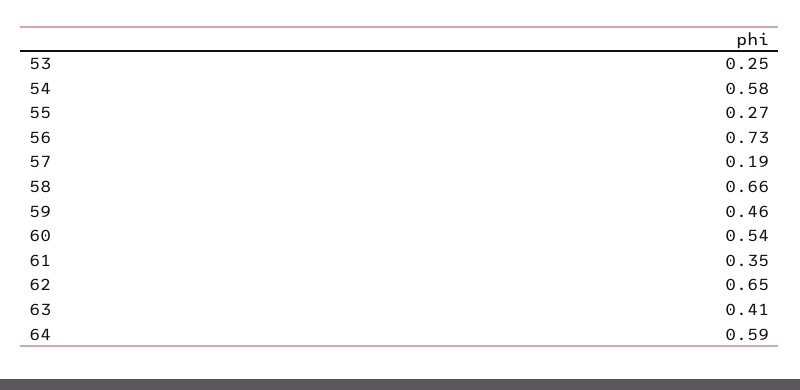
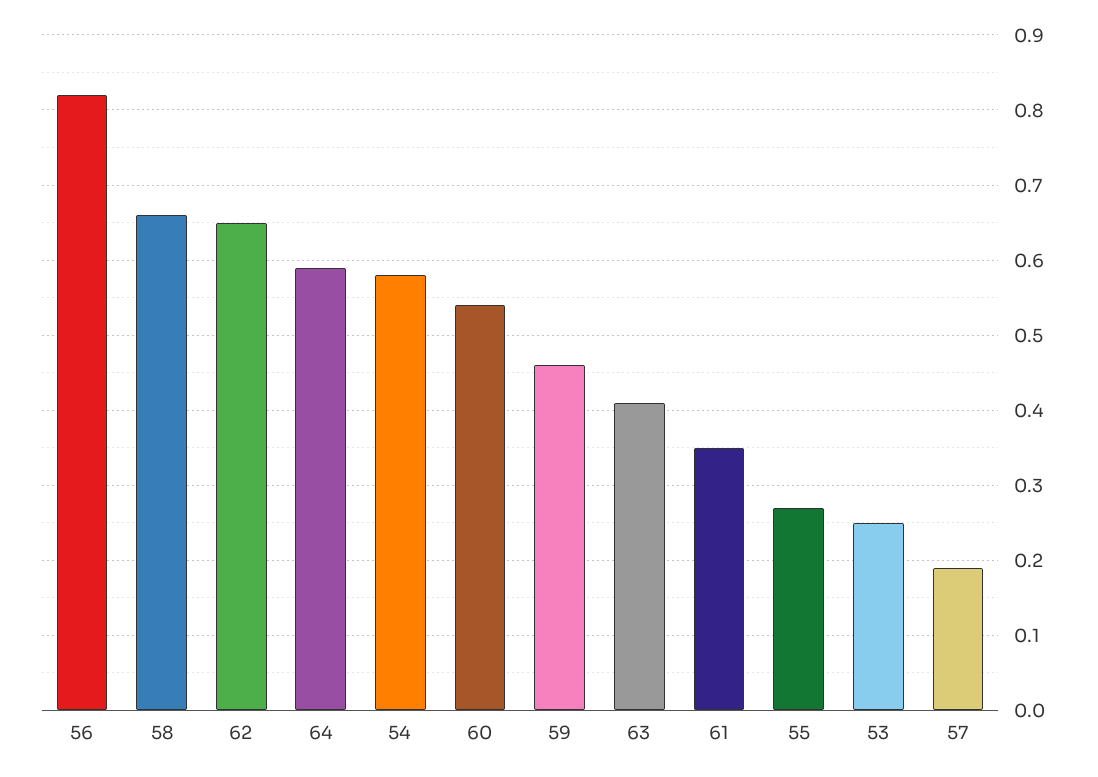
56: 0.73 -> 0.82

